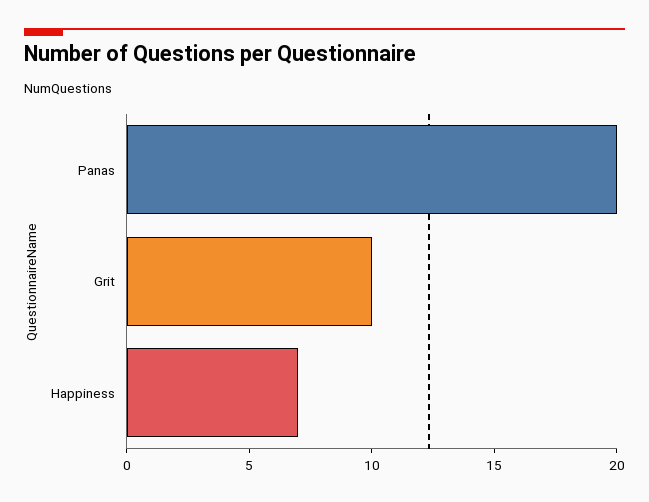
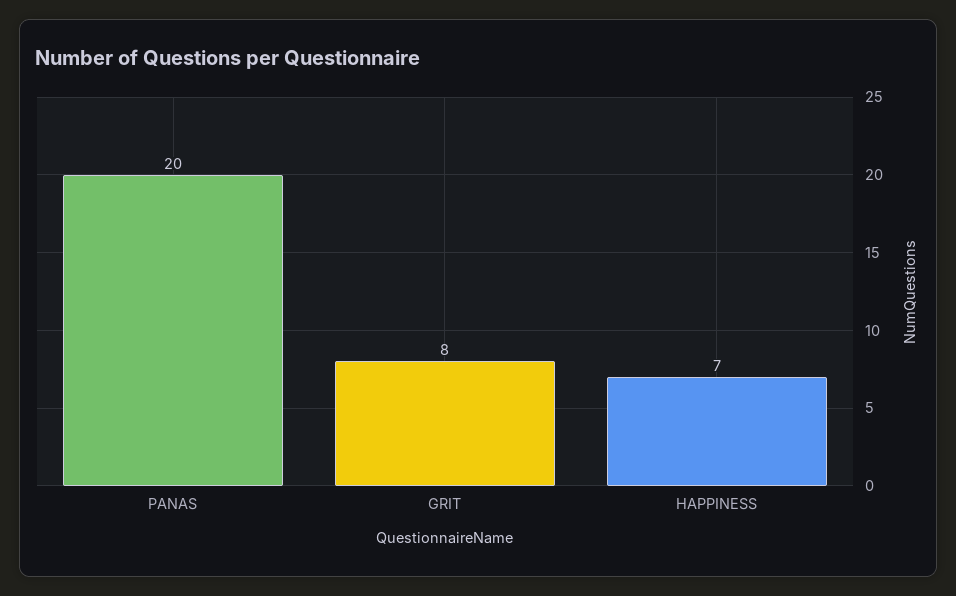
Grit: 10 -> 8

